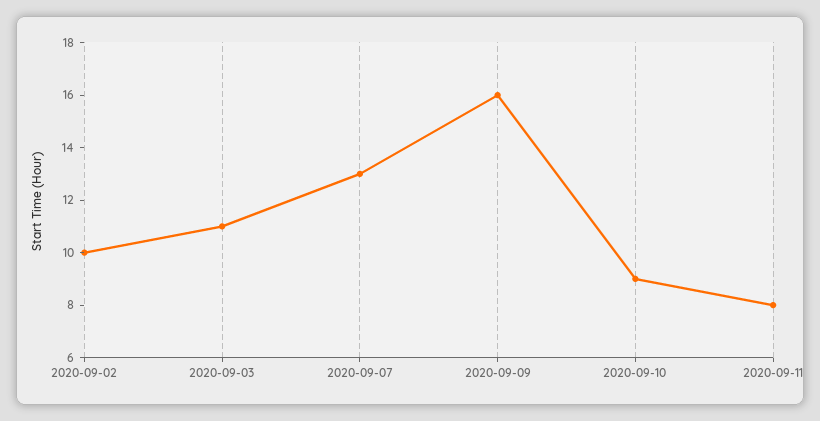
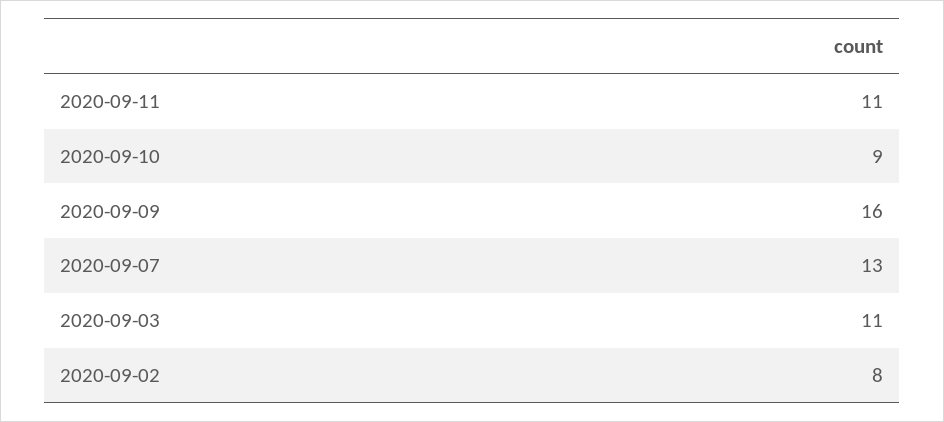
2020-09-02: 10 -> 8
2020-09-11: 8 -> 11

